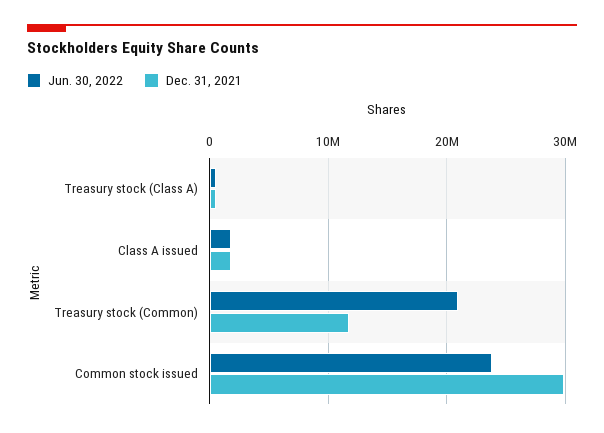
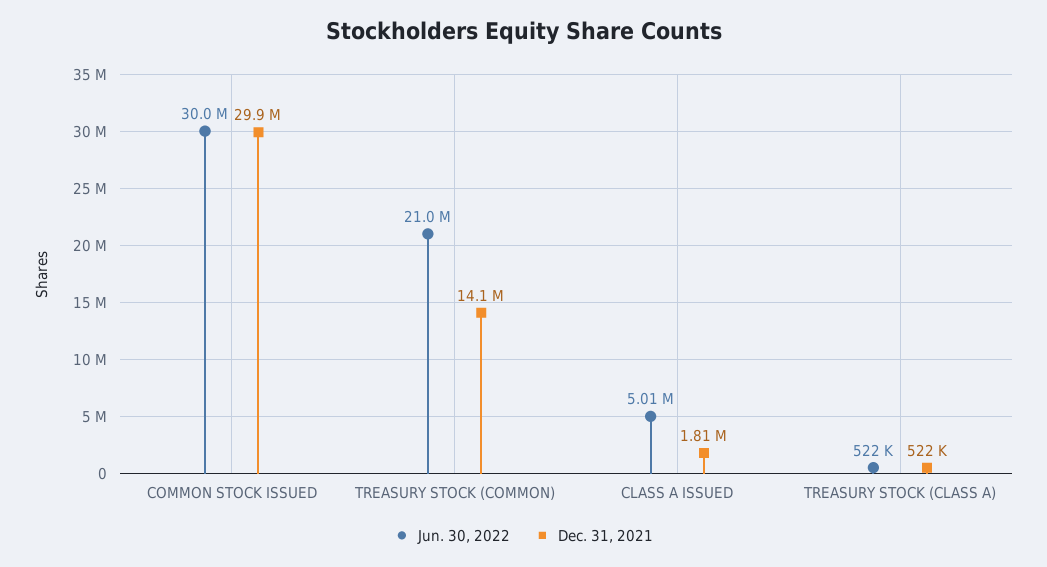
Jun. 30, 2022, Class A issued: 2000000 -> 5010000
Dec. 31, 2021, Treasury stock (Common): 12000000 -> 14100000
Jun. 30, 2022, Common stock issued: 24000000 -> 30000000

